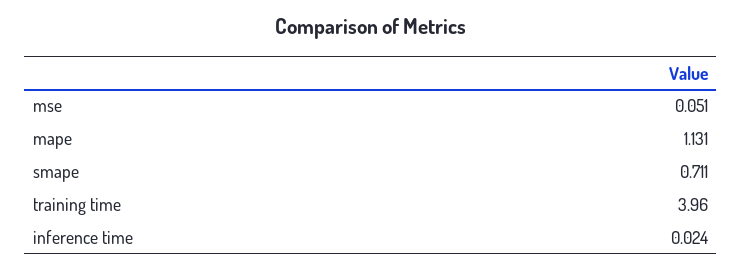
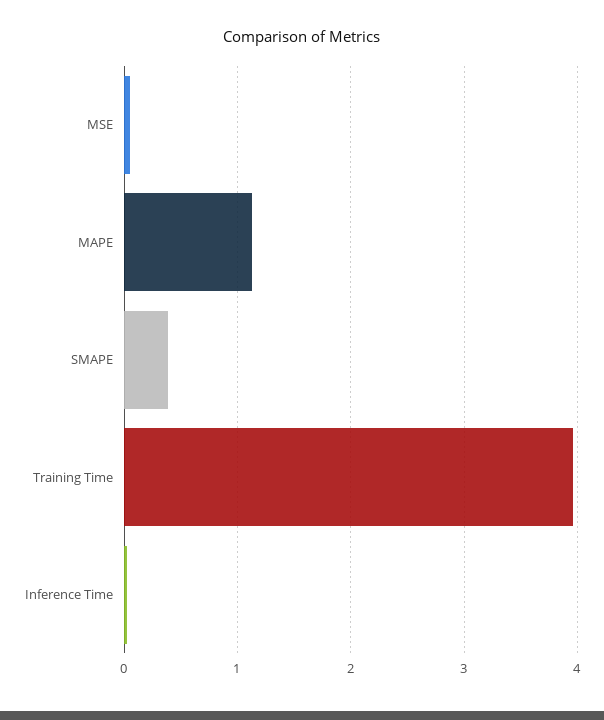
smape: 0.711 -> 0.4

